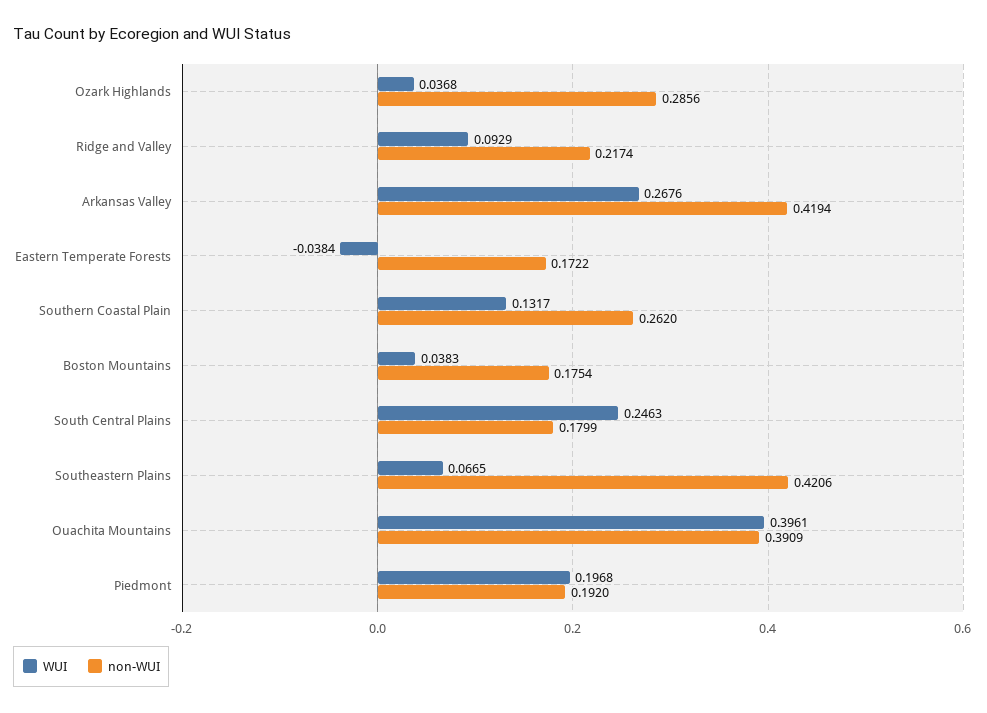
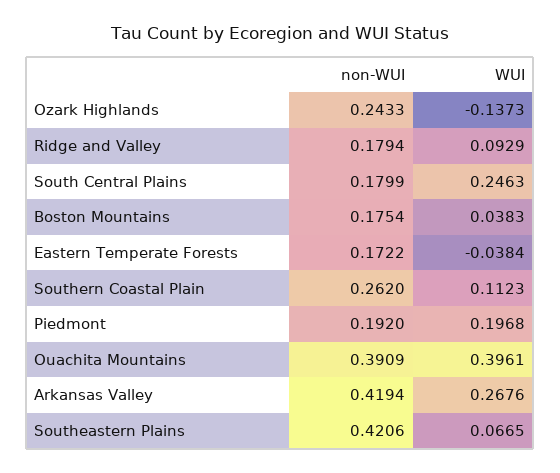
WUI, Ozark Highlands: 0.0368 -> -0.1373
non-WUI, Ozark Highlands: 0.2856 -> 0.2433
non-WUI, Ridge and Valley: 0.2174 -> 0.1794
WUI, Southern Coastal Plain: 0.1317 -> 0.1123

